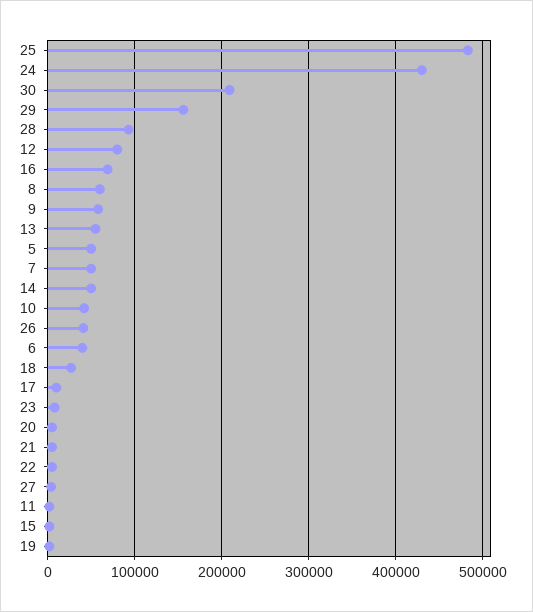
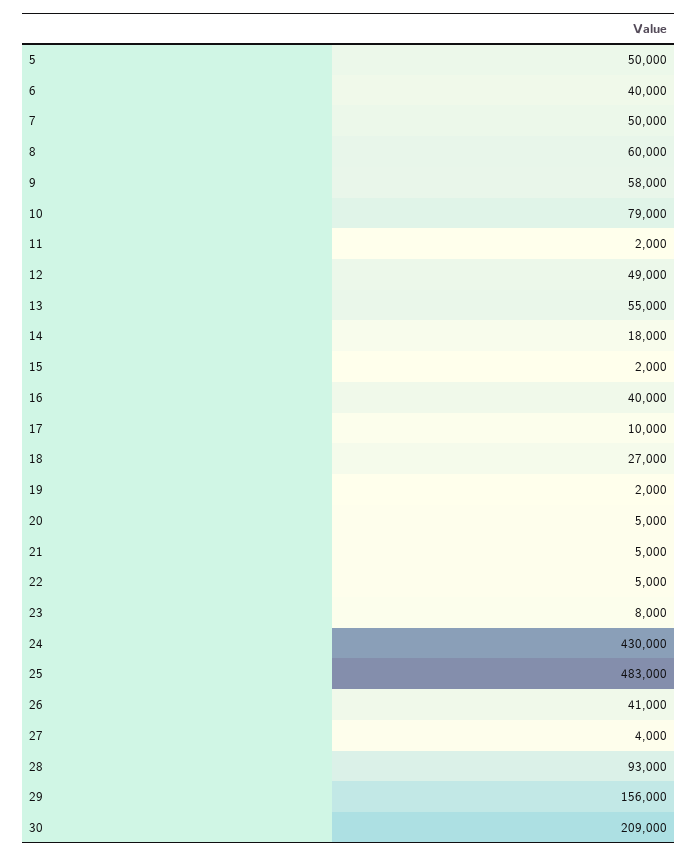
12: 80000 -> 49000
16: 70000 -> 40000
14: 50000 -> 18000
10: 40000 -> 79000

